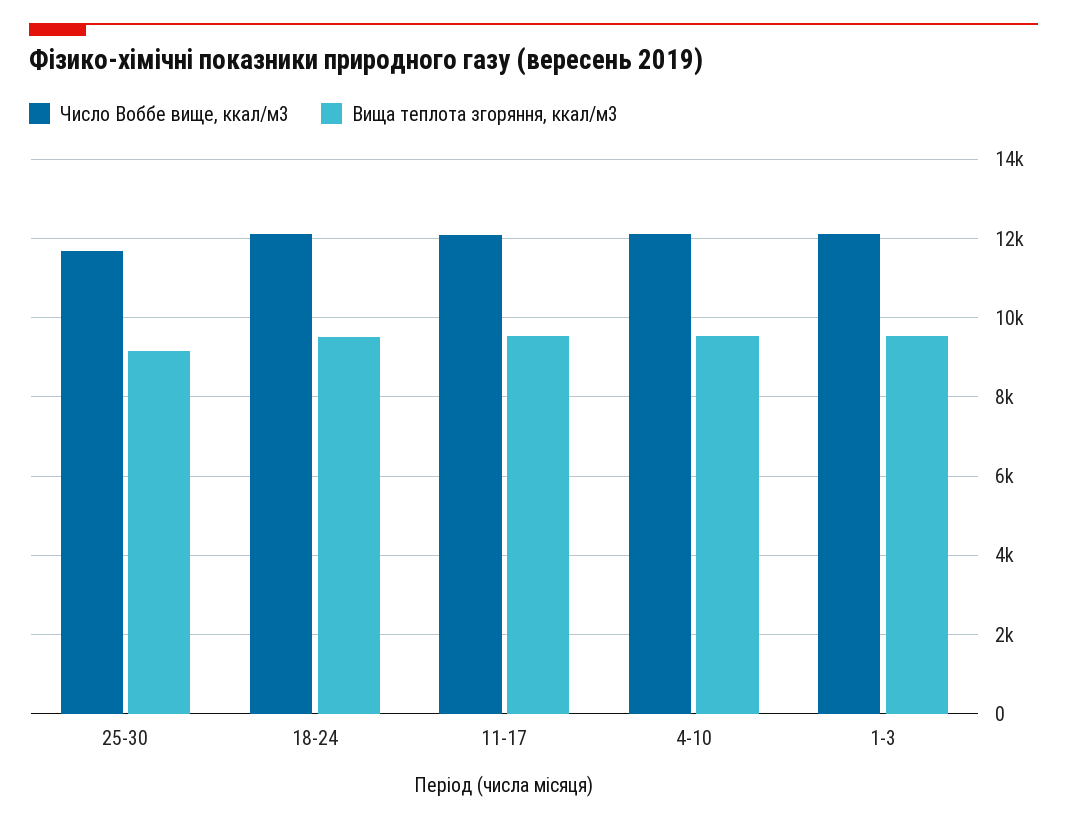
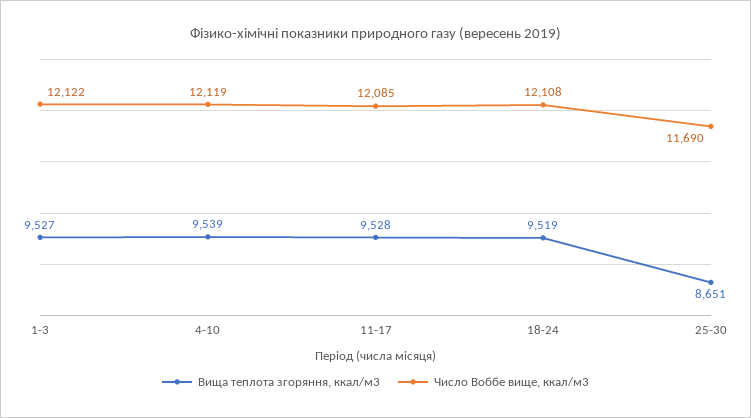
Вища теплота згоряння, ккал/м3, 25-30: 9200 -> 8651

